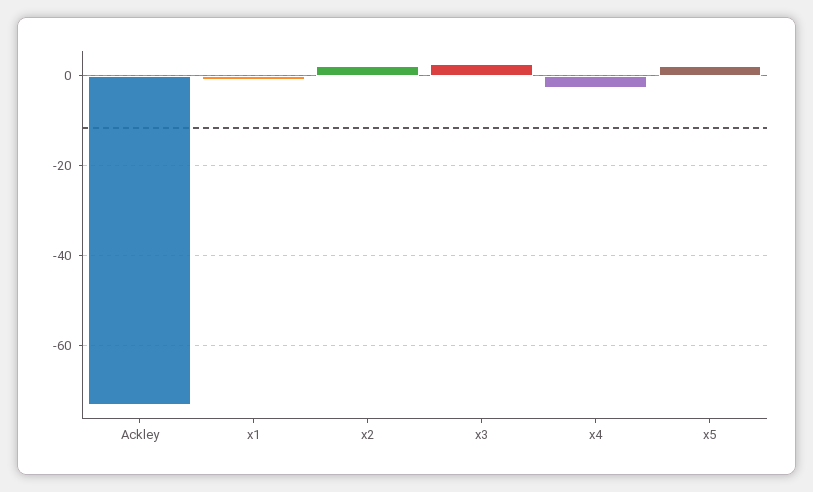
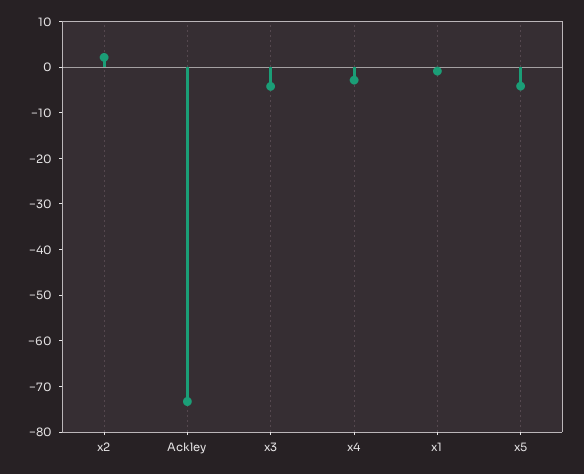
x3: 2 -> -4
x5: 2 -> -4

